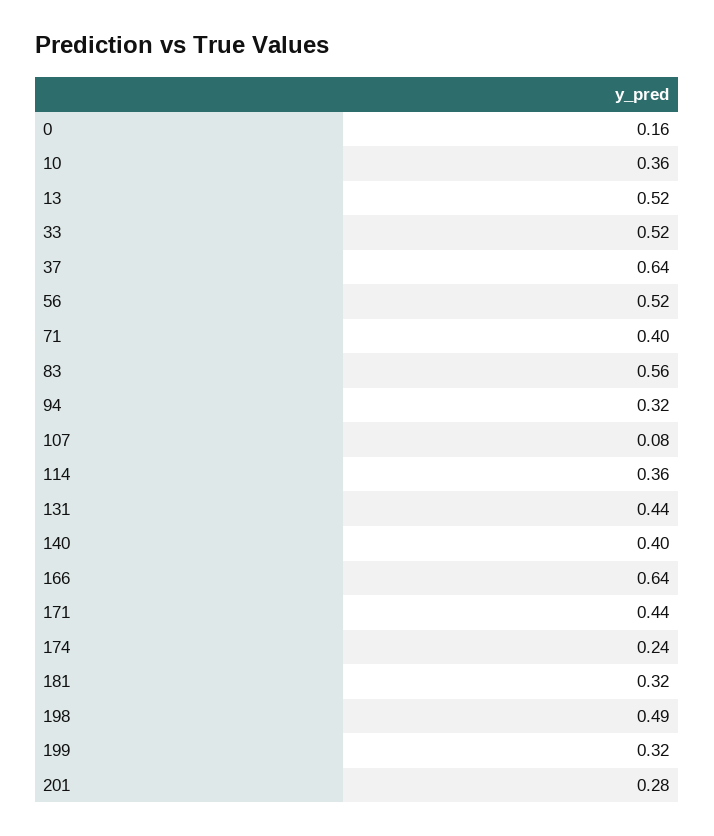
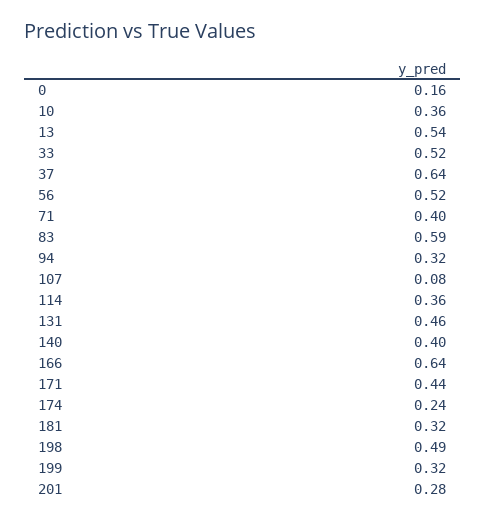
13: 0.52 -> 0.54
83: 0.56 -> 0.59
131: 0.44 -> 0.46

